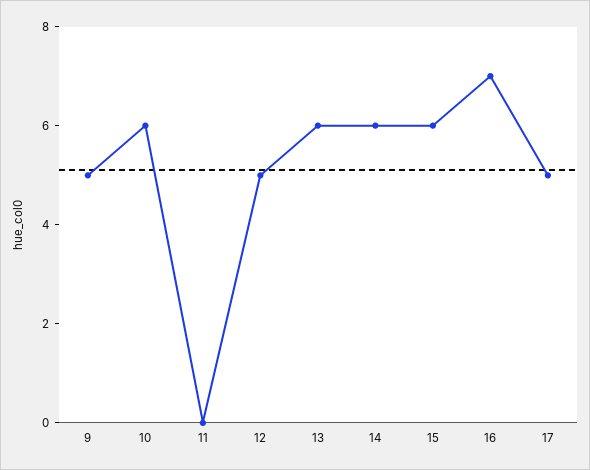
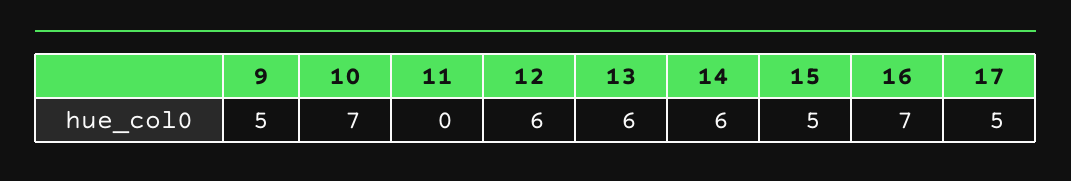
10: 6 -> 7
12: 5 -> 6
15: 6 -> 5

